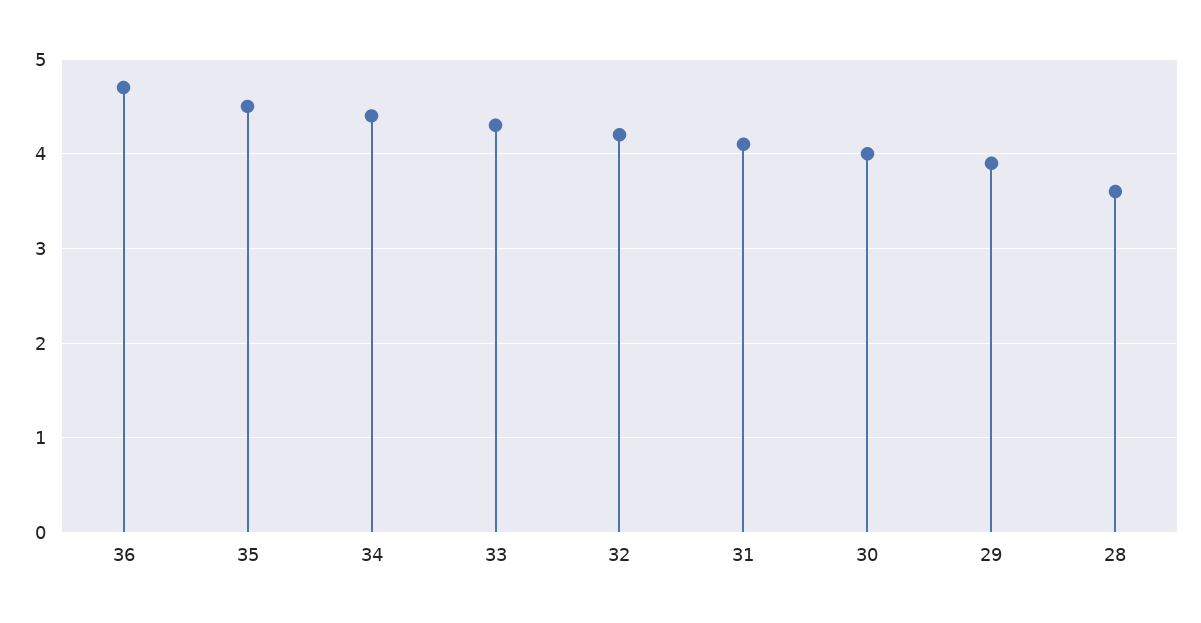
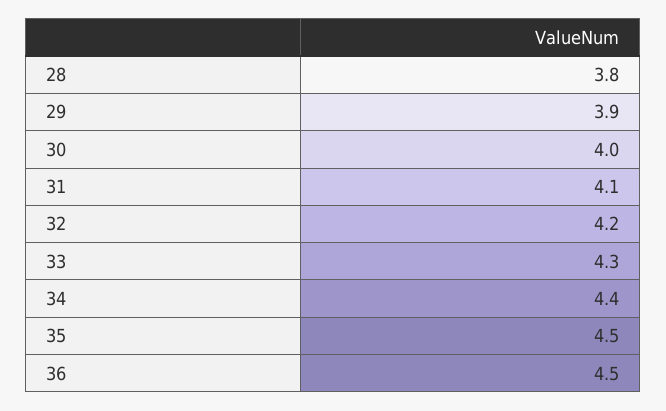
36: 4.7 -> 4.5
28: 3.6 -> 3.8

